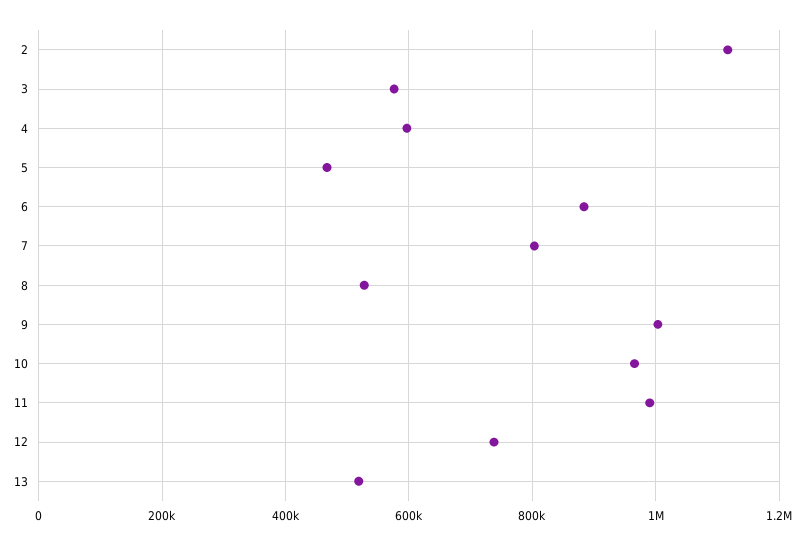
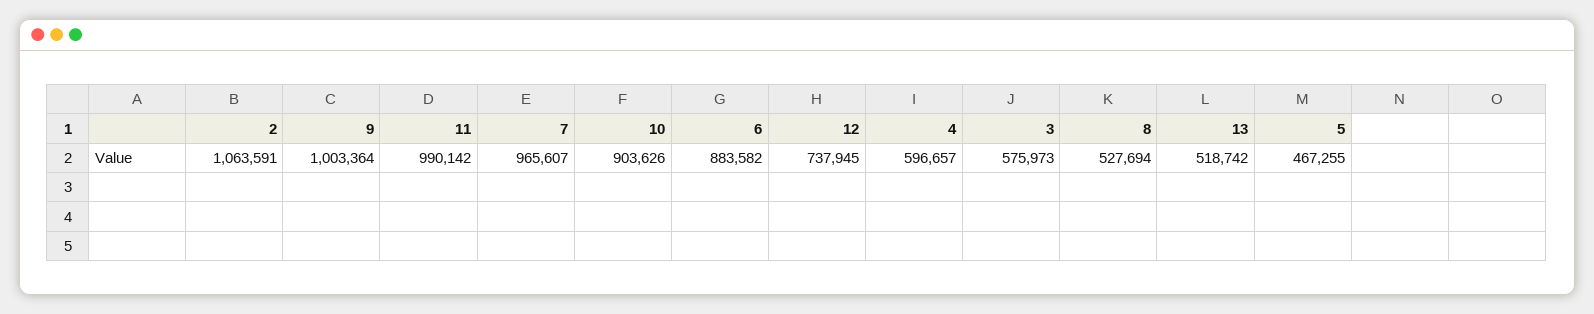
2: 1120000 -> 1063591
7: 800000 -> 965607
10: 960000 -> 903626

